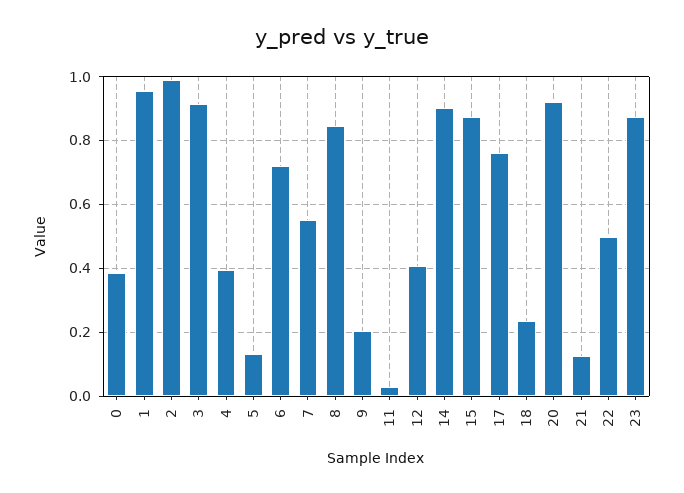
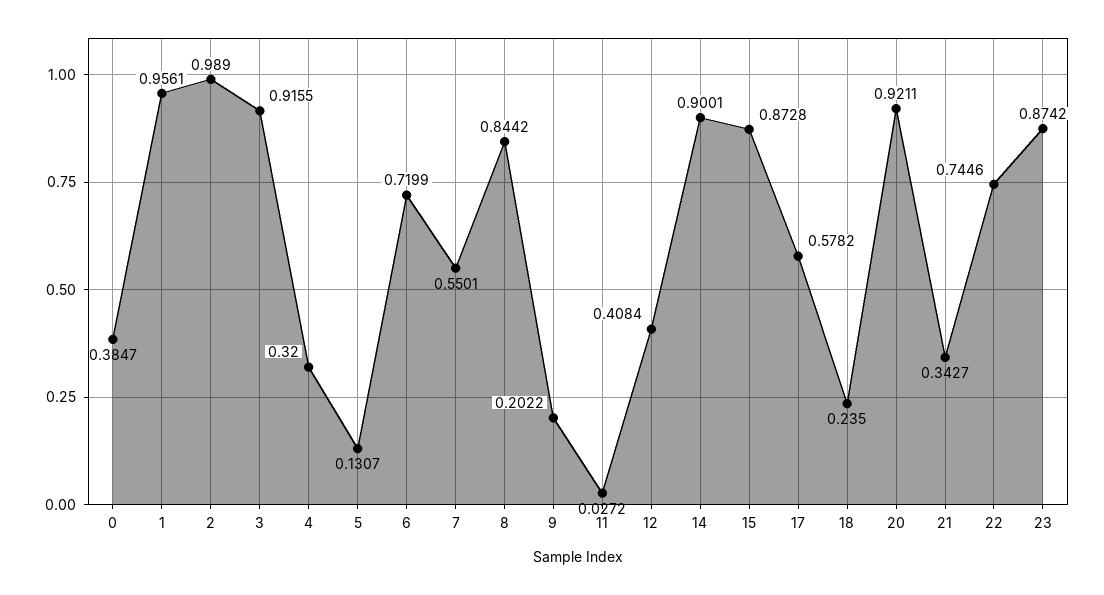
4: 0.4 -> 0.32
17: 0.76 -> 0.5782
21: 0.12 -> 0.3427
22: 0.5 -> 0.7446

